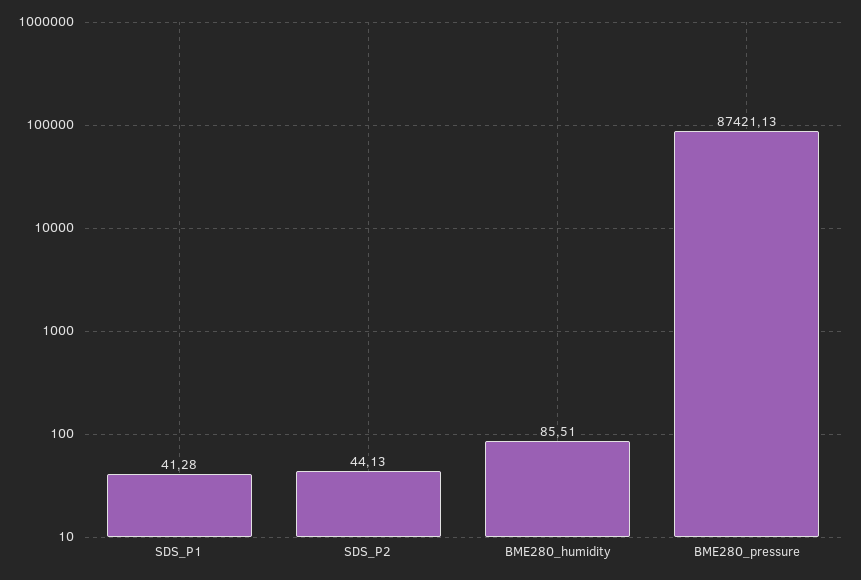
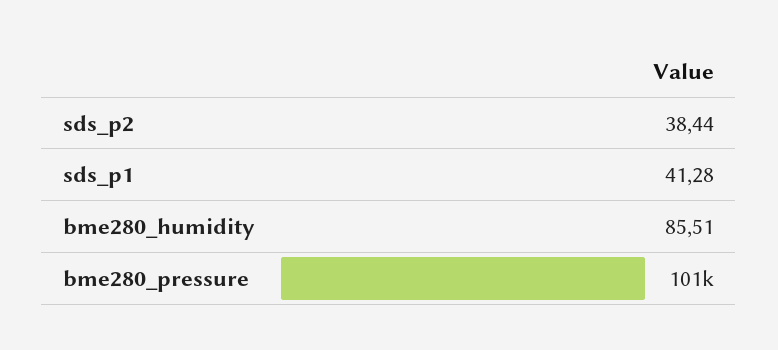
SDS_P2: 44.13 -> 38.44
BME280_pressure: 87421.13 -> 101000

